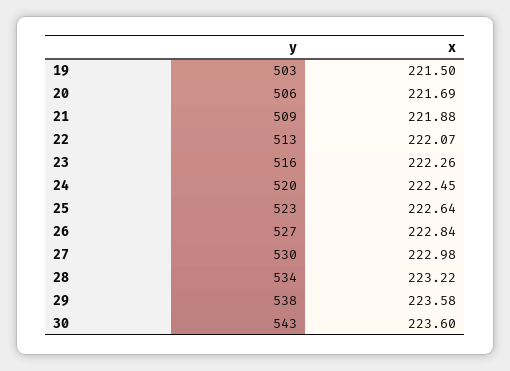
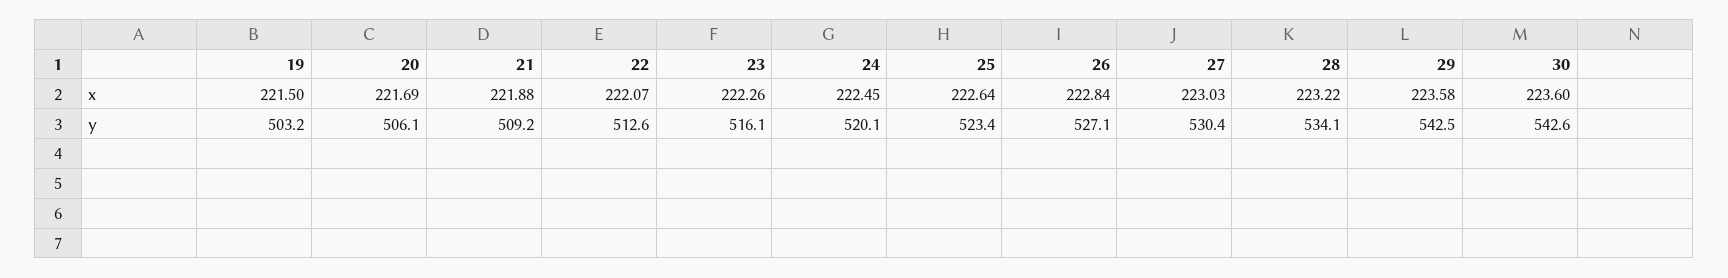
x, 27: 222.98 -> 223.03
y, 29: 538 -> 542.5

